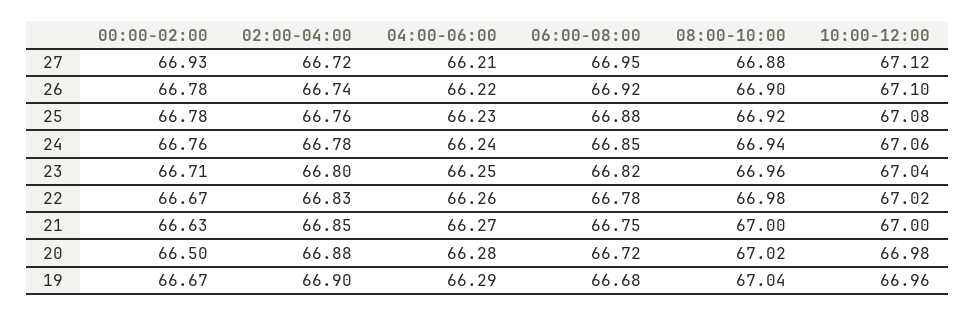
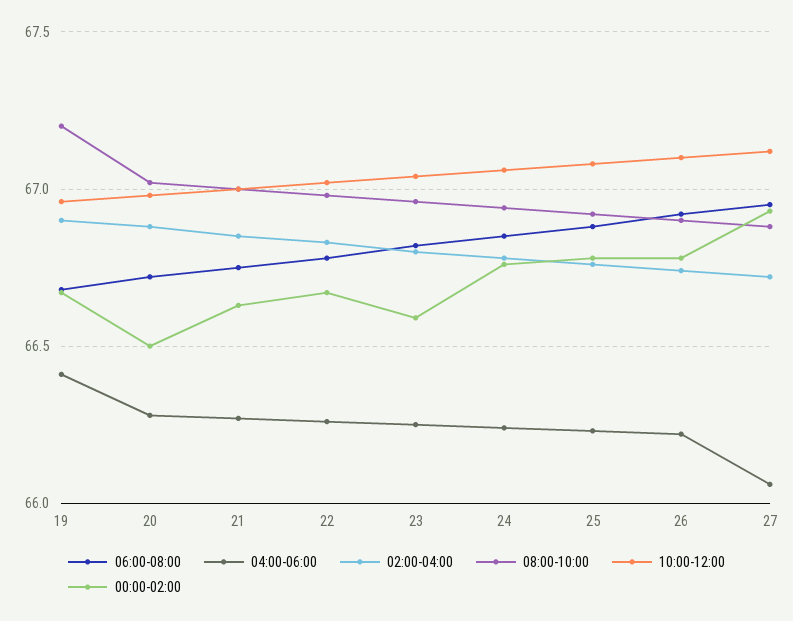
04:00-06:00, 27: 66.21 -> 66.05
00:00-02:00, 23: 66.71 -> 66.6
04:00-06:00, 19: 66.29 -> 66.4
08:00-10:00, 19: 67.04 -> 67.2

